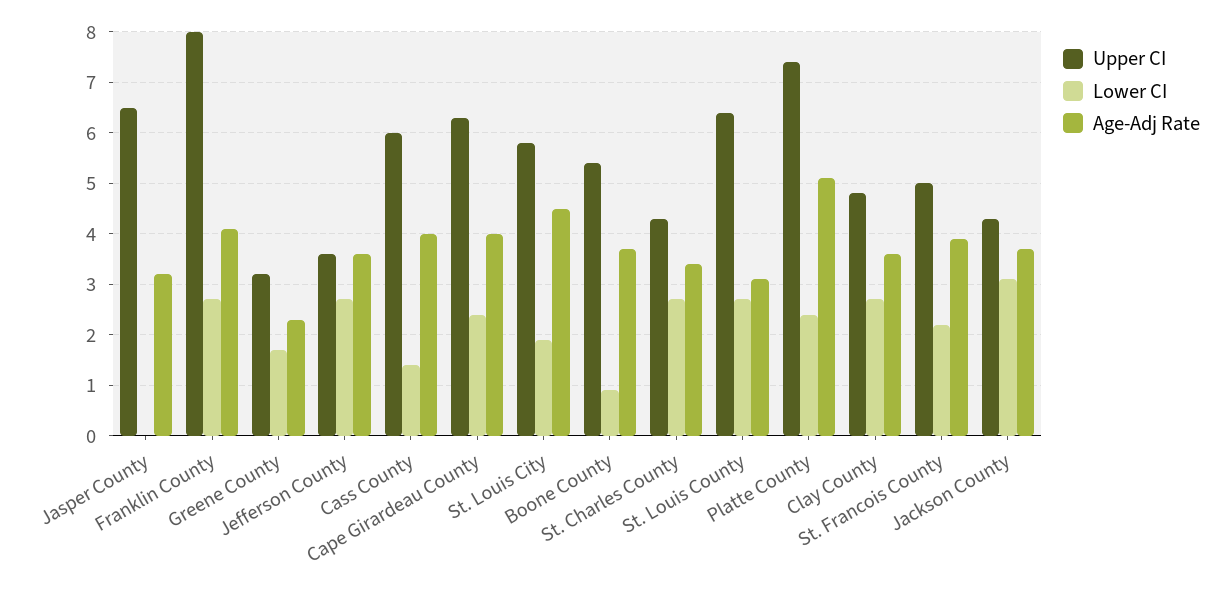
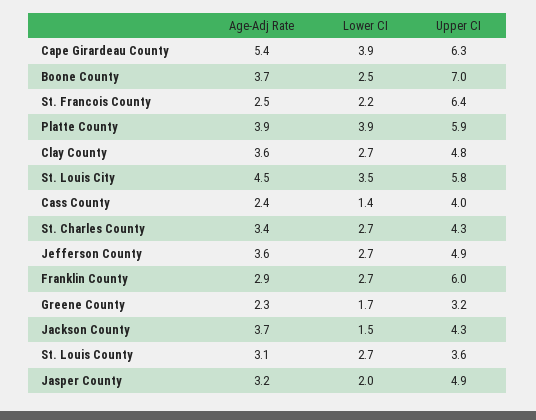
Upper CI, Jasper County: 6.5 -> 4.9
Lower CI, Jasper County: 0 -> 2
Upper CI, Franklin County: 8 -> 6
Age-Adj Rate, Franklin County: 4 -> 2.9
Upper CI, Jefferson County: 3.5 -> 4.9
Upper CI, Cass County: 6 -> 4
Age-Adj Rate, Cass County: 4 -> 2.4
Lower CI, Cape Girardeau County: 2.5 -> 3.9
Age-Adj Rate, Cape Girardeau County: 4 -> 5.4
Lower CI, St. Louis City: 2 -> 3.5
Upper CI, Boone County: 5.5 -> 7
Lower CI, Boone County: 1 -> 2.5
Upper CI, St. Louis County: 6.5 -> 3.6
Upper CI, Platte County: 7.5 -> 5.9
Lower CI, Platte County: 2.5 -> 3.9
Age-Adj Rate, Platte County: 5 -> 3.9
Upper CI, St. Francois County: 5 -> 6.4
Age-Adj Rate, St. Francois County: 4 -> 2.5
Lower CI, Jackson County: 3 -> 1.5

